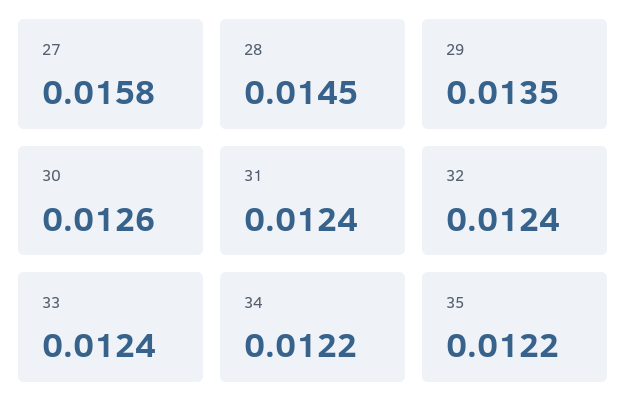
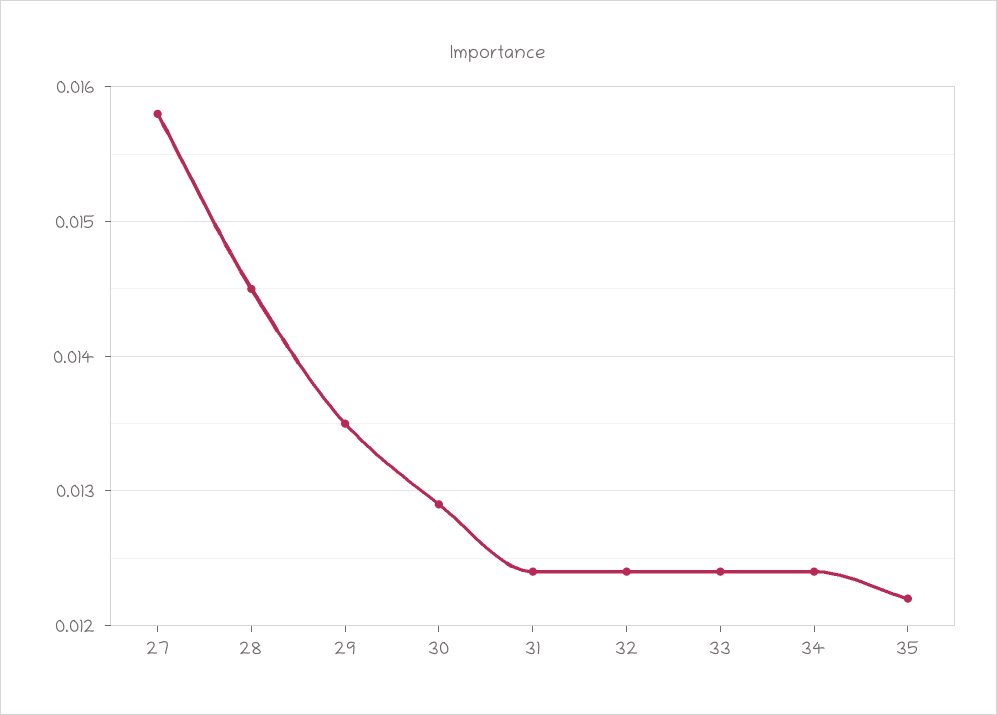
30: 0.0126 -> 0.0129
34: 0.0122 -> 0.0124

